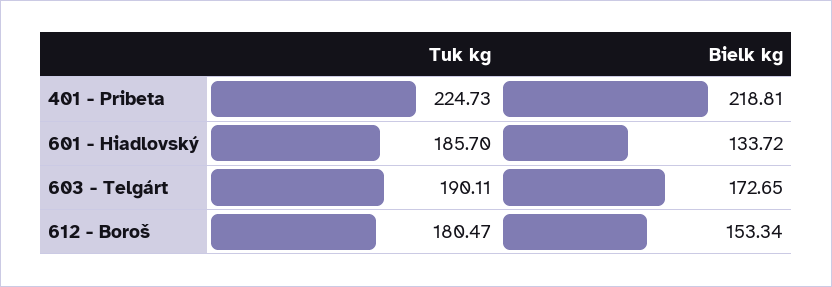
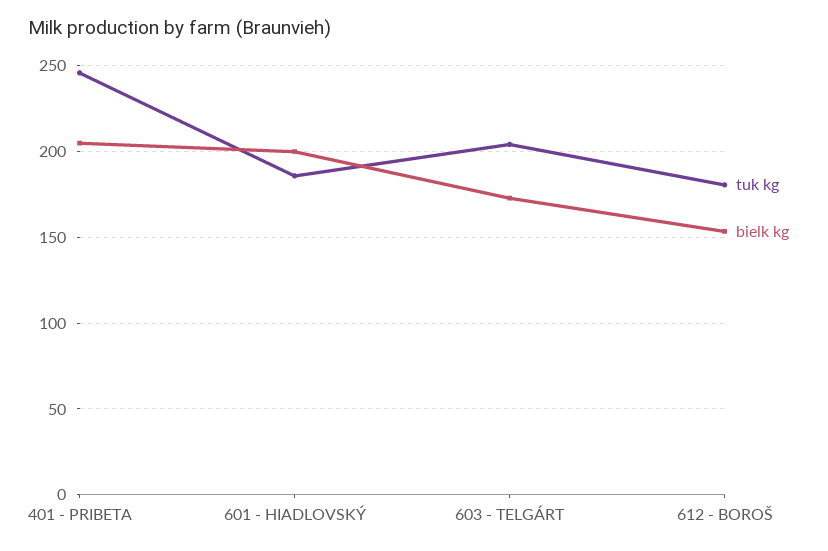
Tuk kg, 401 - Pribeta: 224.73 -> 245
Bielk kg, 401 - Pribeta: 218.81 -> 205
Bielk kg, 601 - Hiadlovský: 133.72 -> 200
Tuk kg, 603 - Telgárt: 190.11 -> 205

